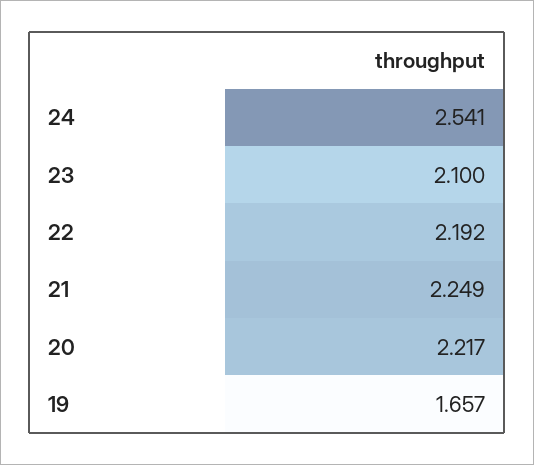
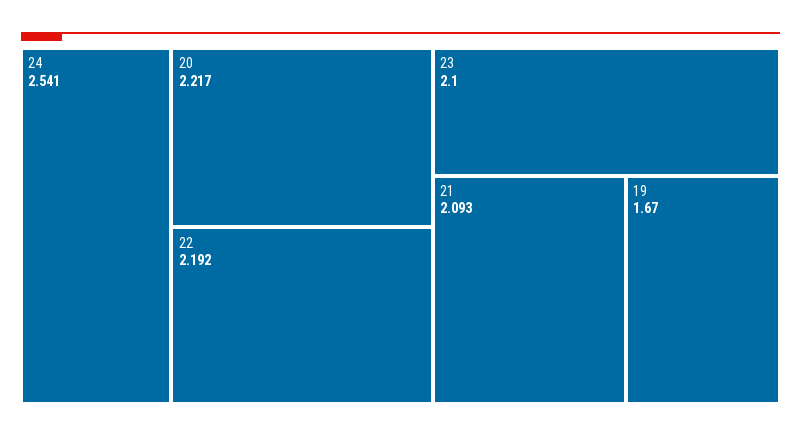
21: 2.249 -> 2.093
19: 1.657 -> 1.67

